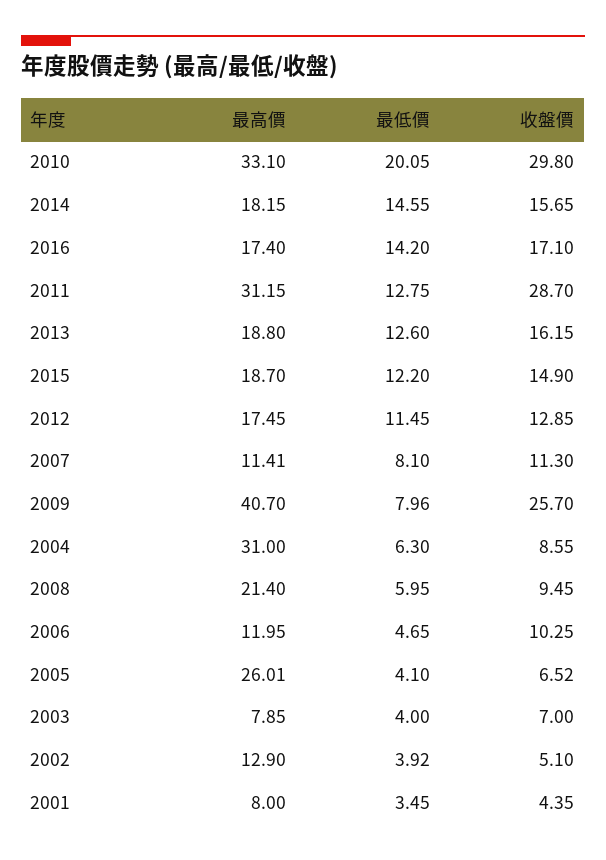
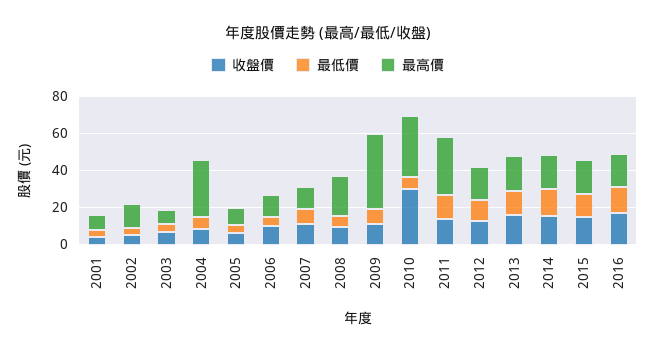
最低價, 2010: 20.05 -> 5
收盤價, 2011: 28.7 -> 15
收盤價, 2009: 25.7 -> 10
最高價, 2005: 26.01 -> 10

